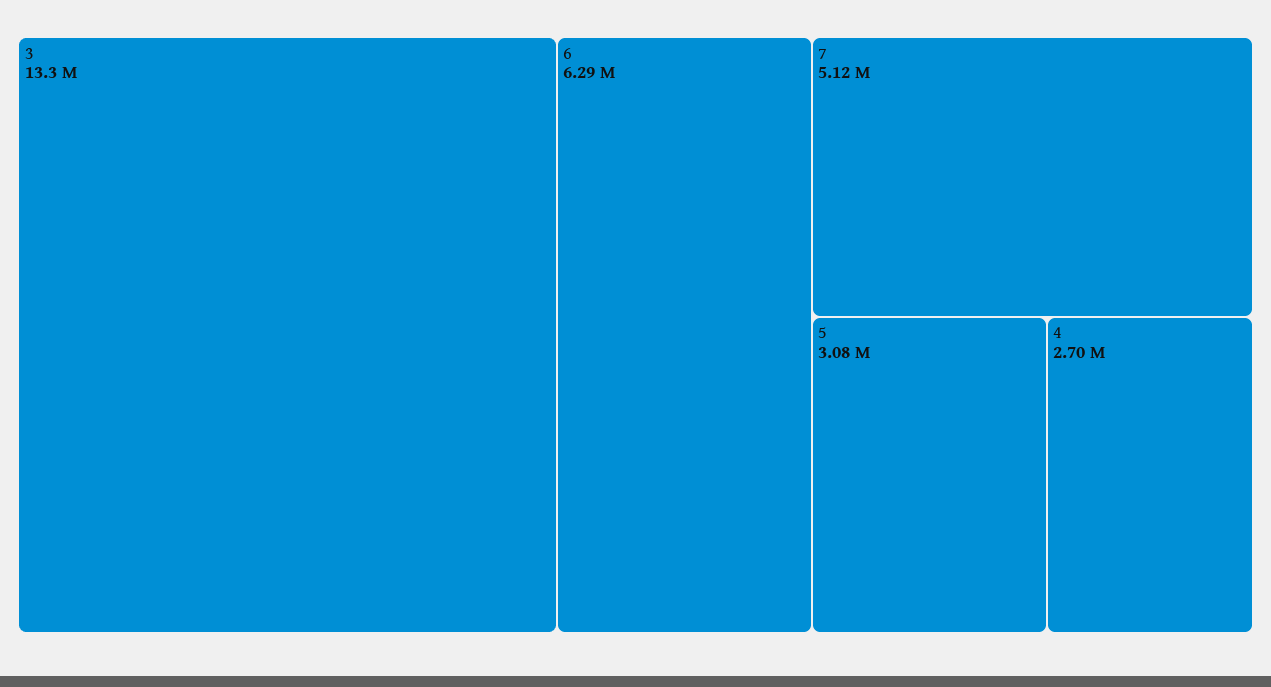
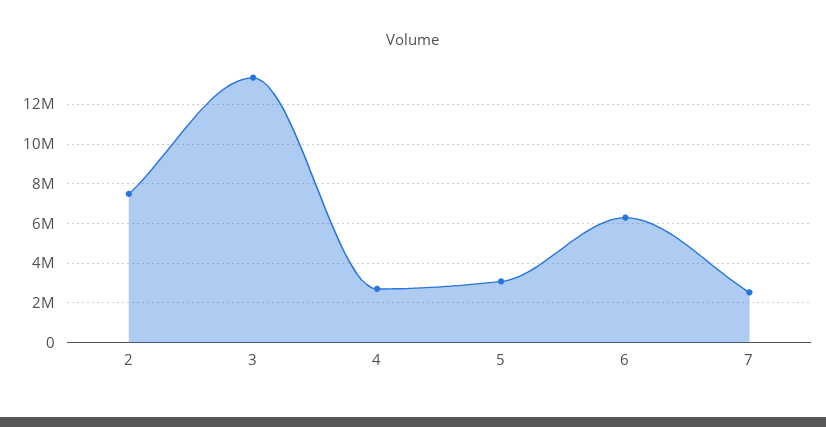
7: 5120000 -> 2500000
2: none -> 7500000

